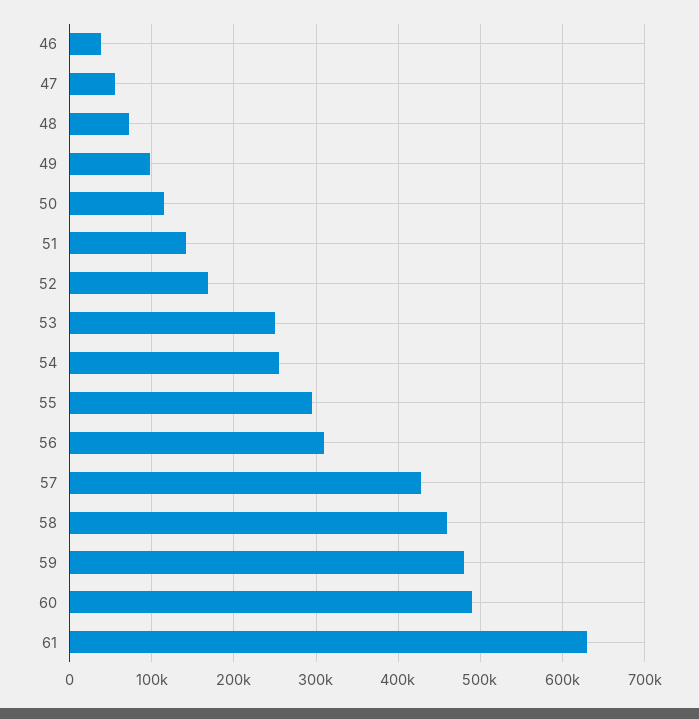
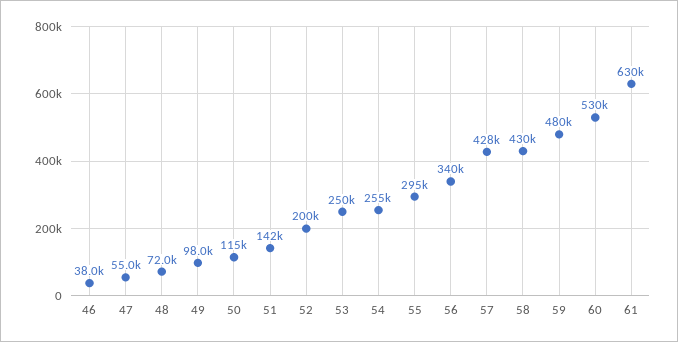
52: 170000 -> 200000
56: 310000 -> 340000
58: 460000 -> 430000
60: 490000 -> 530000

